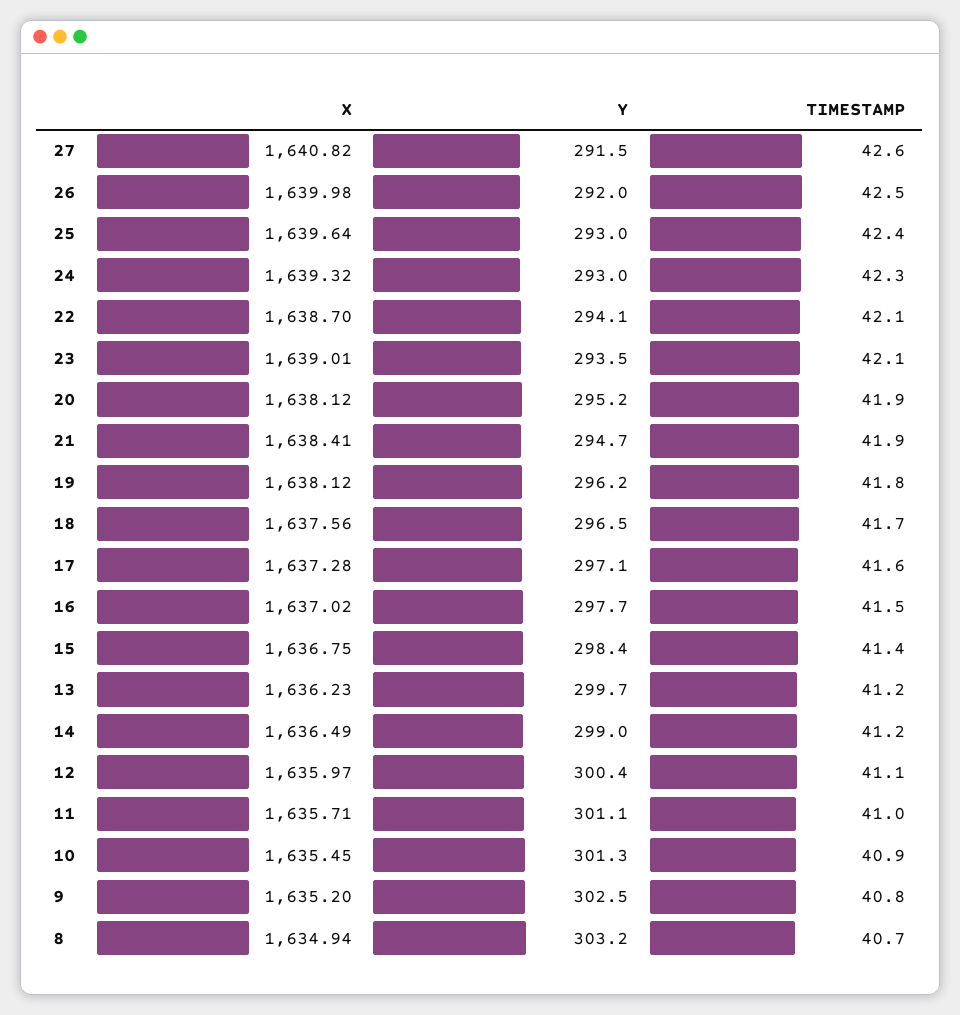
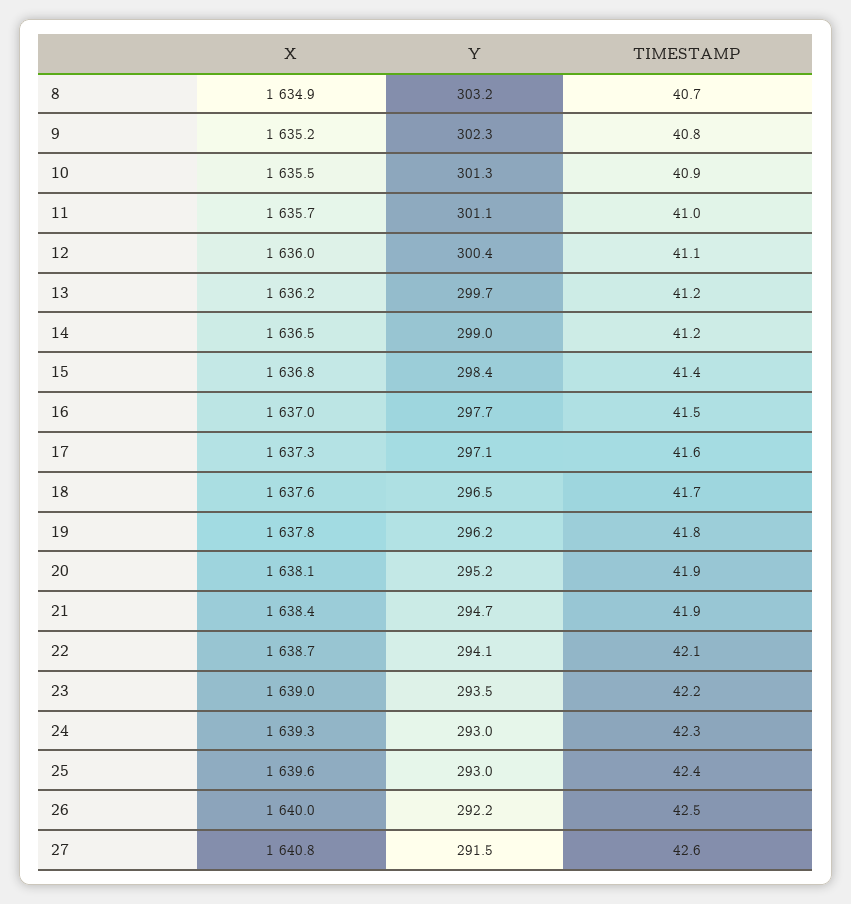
Y, 26: 292 -> 292.2
TIMESTAMP, 23: 42.1 -> 42.2
X, 19: 1638.12 -> 1637.8
Y, 9: 302.5 -> 302.3

